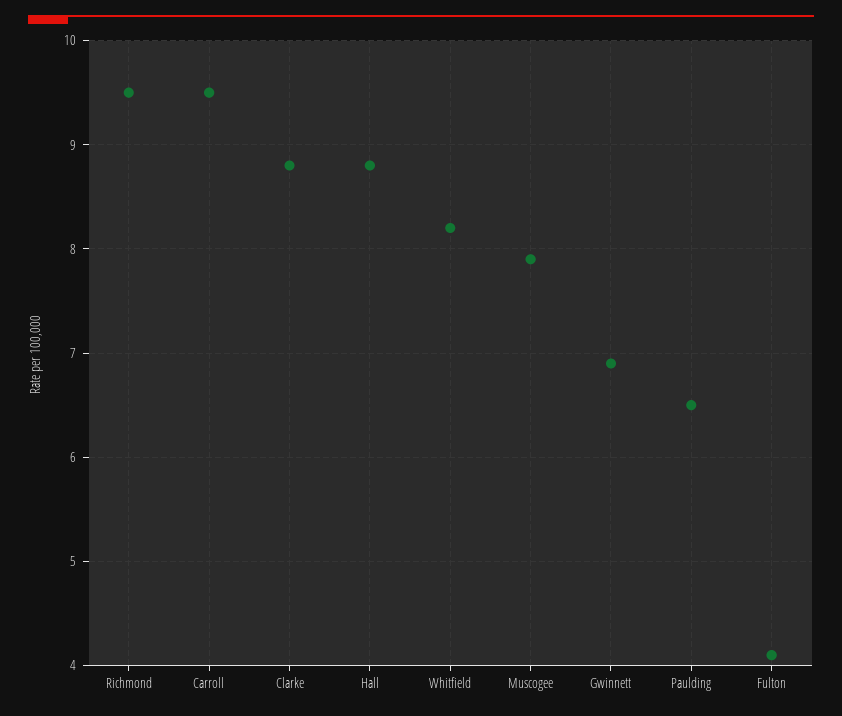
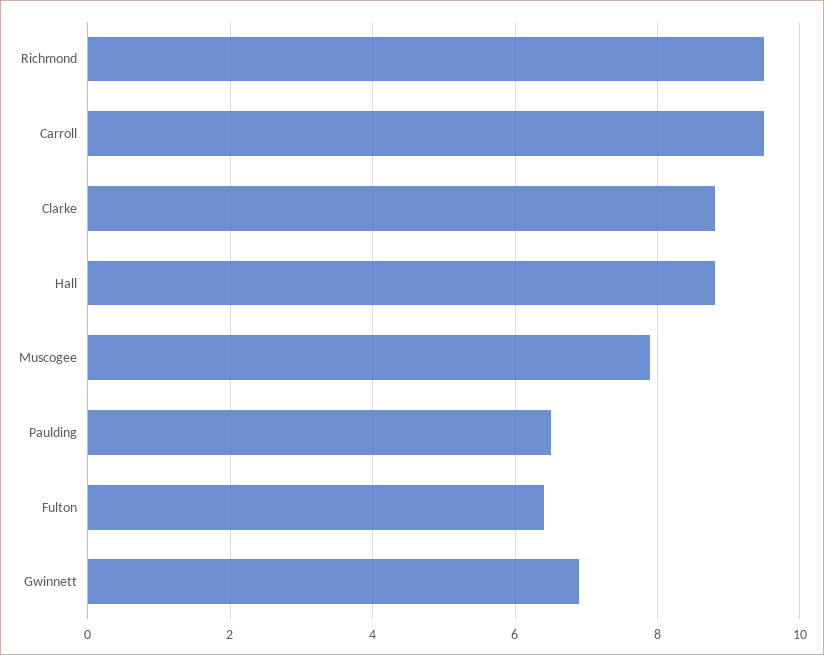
Whitfield: 8.2 -> none
Fulton: 4.1 -> 6.5

